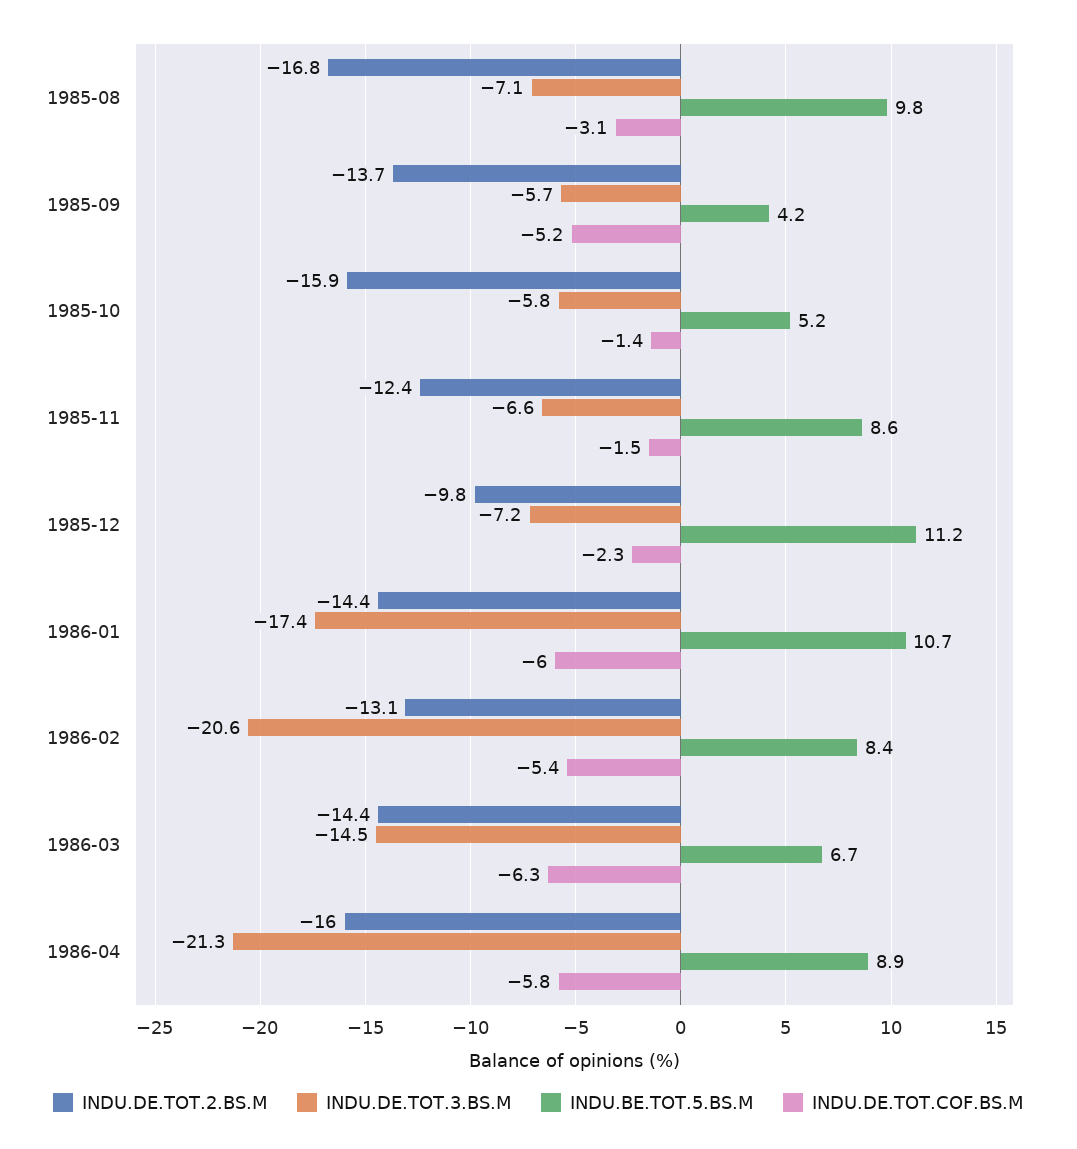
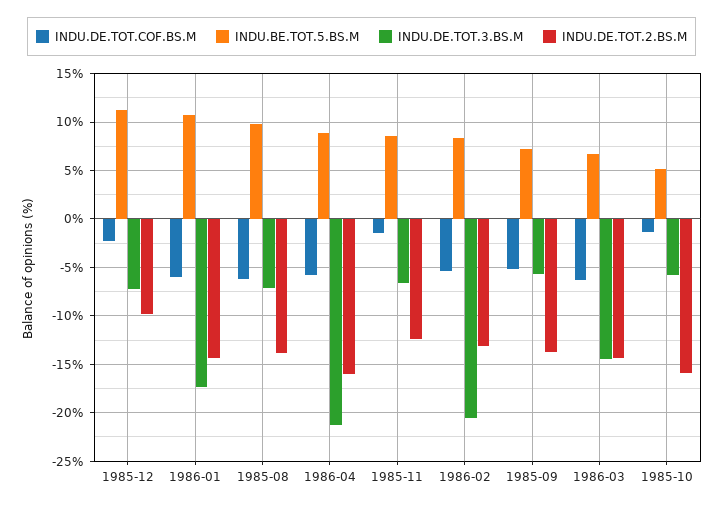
INDU.DE.TOT.2.BS.M, 1985-08: -16.8 -> -14
INDU.DE.TOT.COF.BS.M, 1985-08: -3.1 -> -6
INDU.BE.TOT.5.BS.M, 1985-09: 4.2 -> 7

